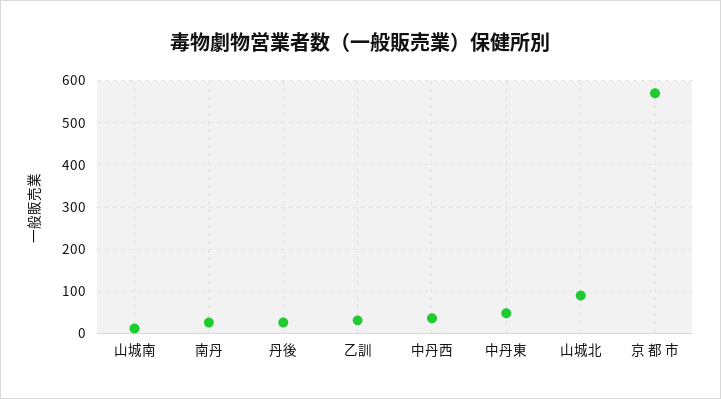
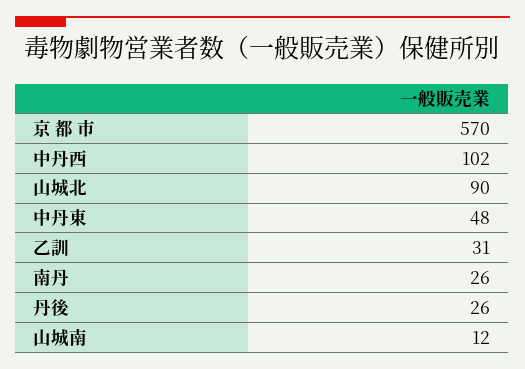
中丹西: 40 -> 102

